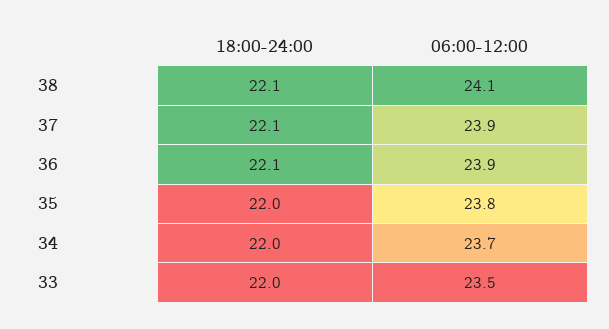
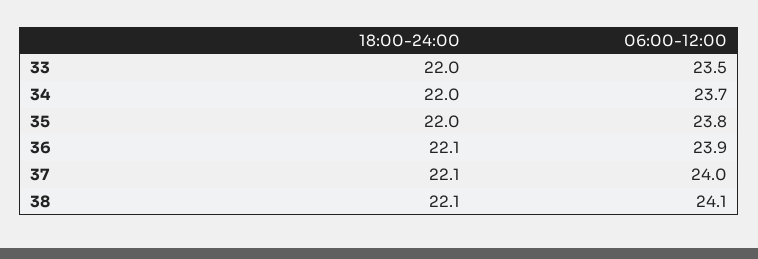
06:00-12:00, 37: 23.9 -> 24

